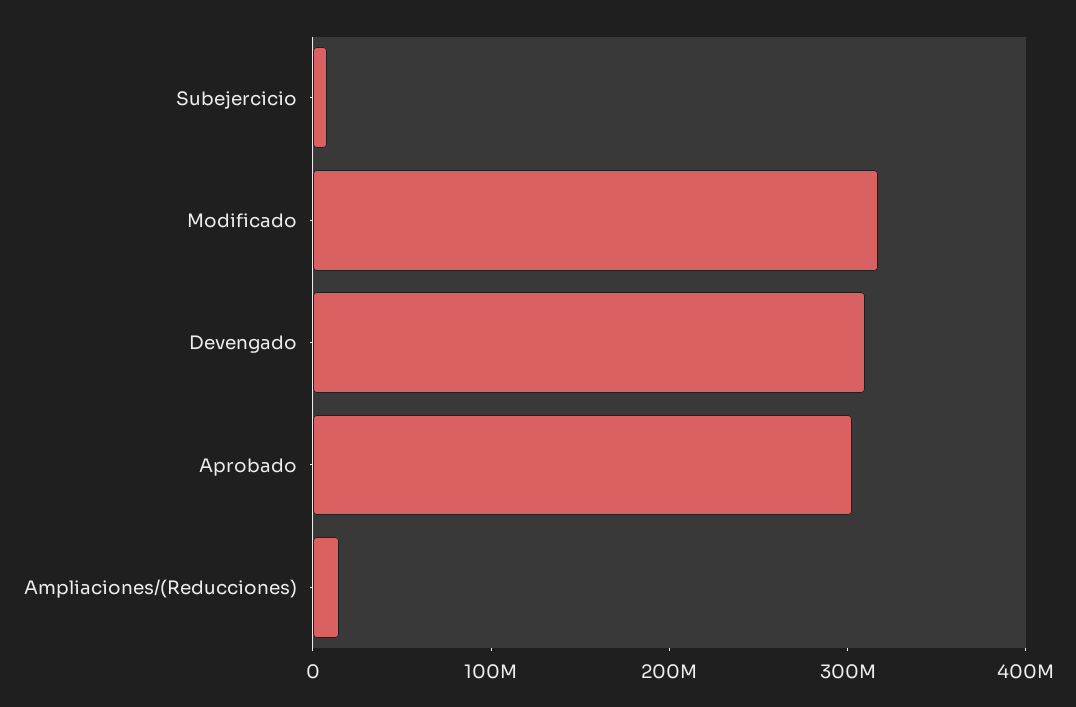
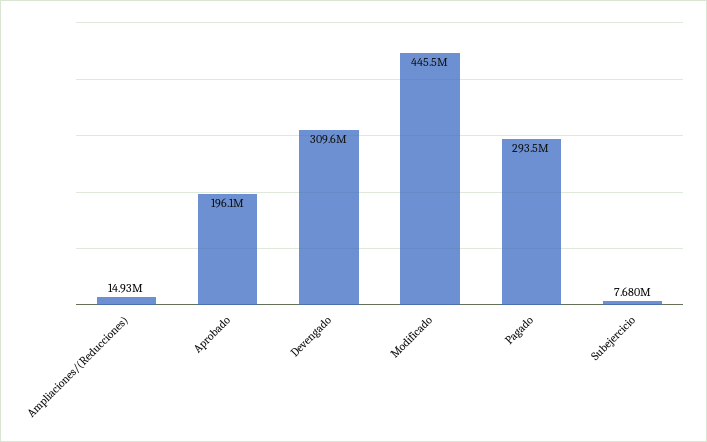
Modificado: 320000000 -> 445500000
Aprobado: 300000000 -> 196100000
Pagado: none -> 293500000

